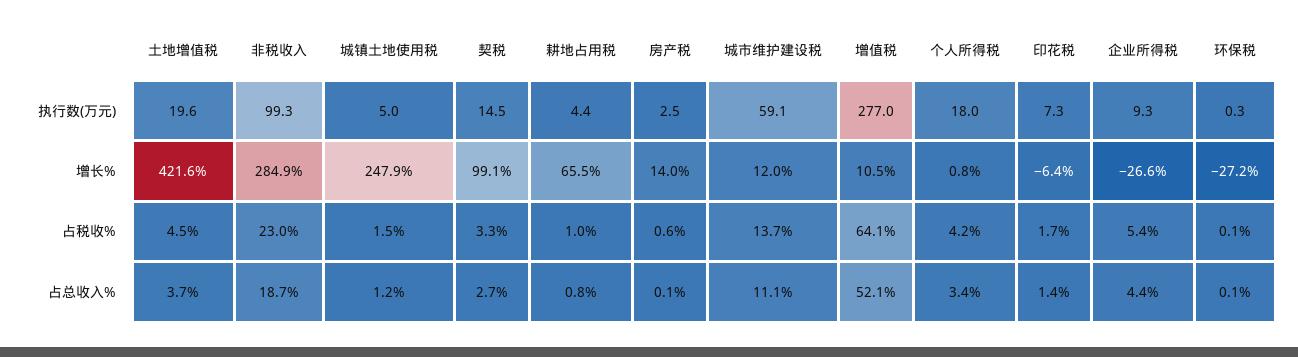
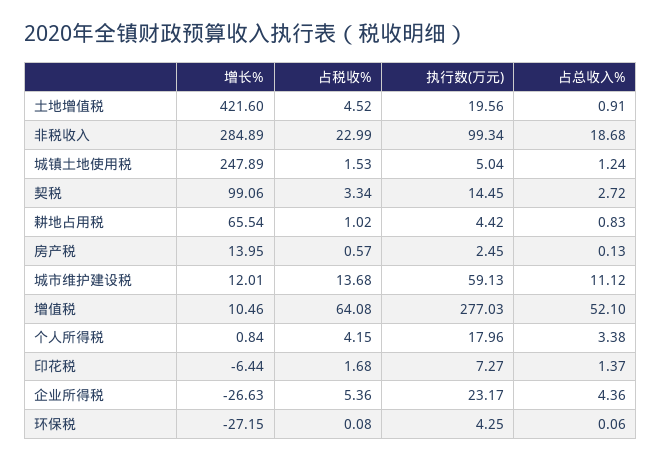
企业所得税, 执行数(万元): 9.3 -> 23.17
环保税, 执行数(万元): 0.3 -> 4.25
土地增值税, 占总收入%: 3.7 -> 0.91

